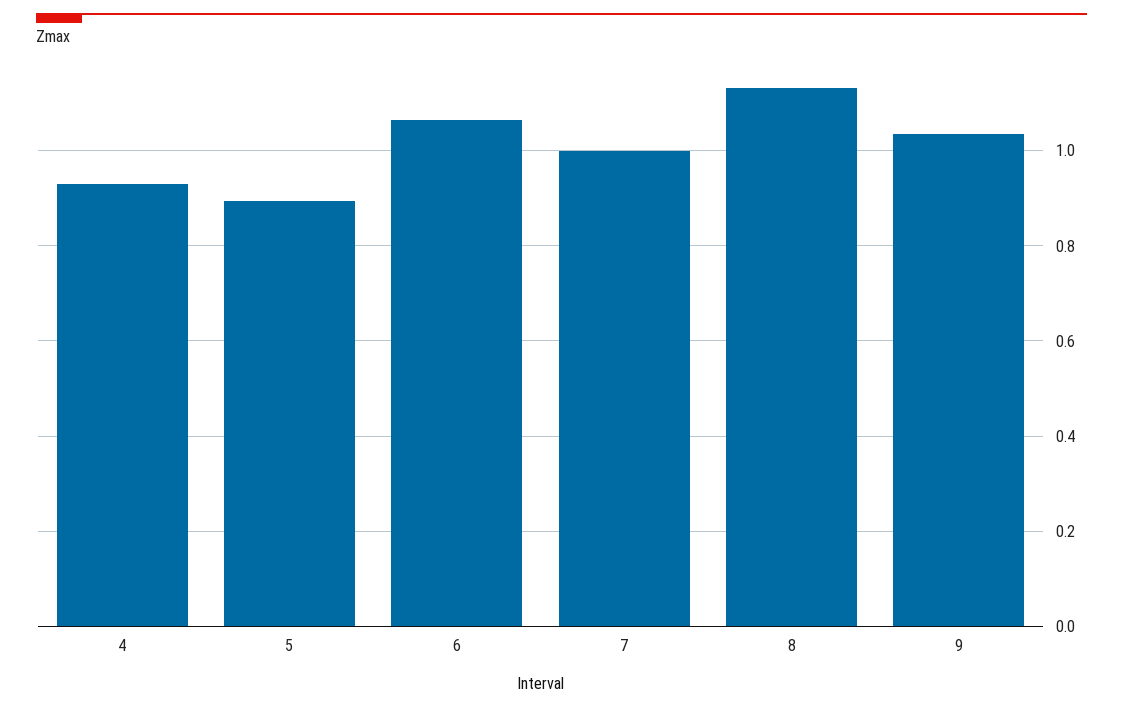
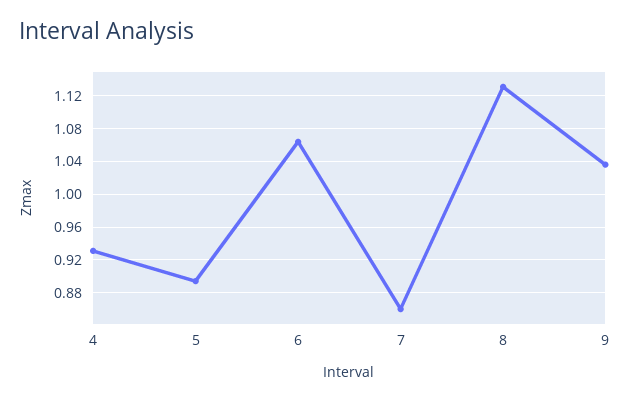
7: 1 -> 0.86

